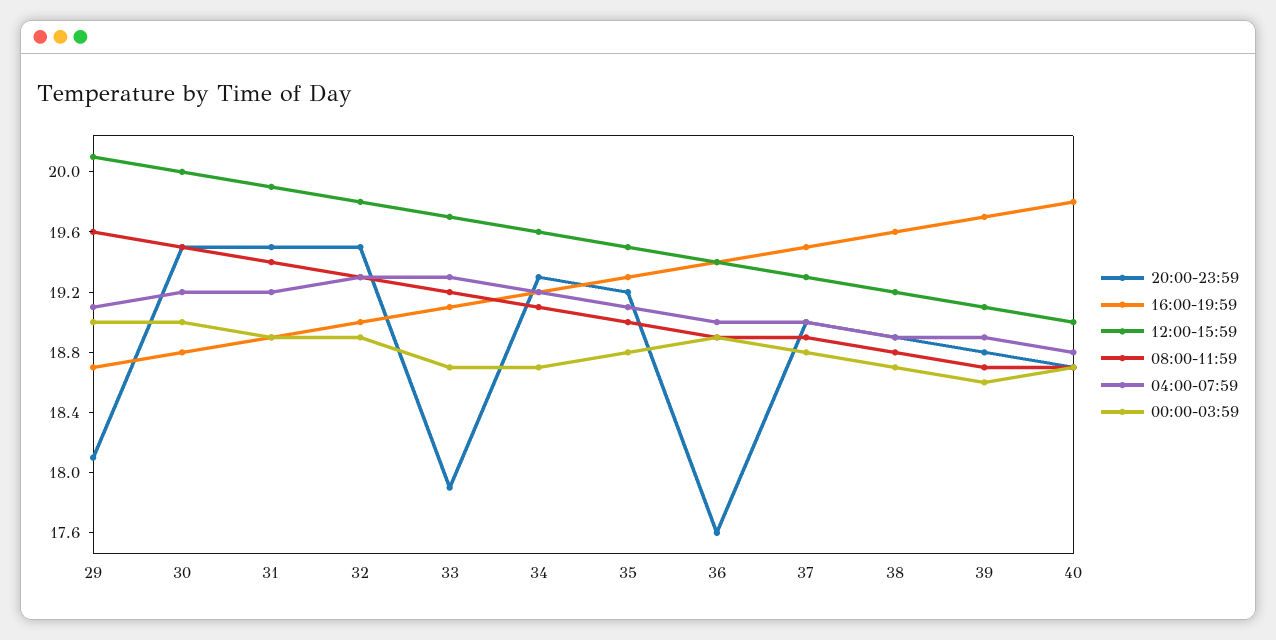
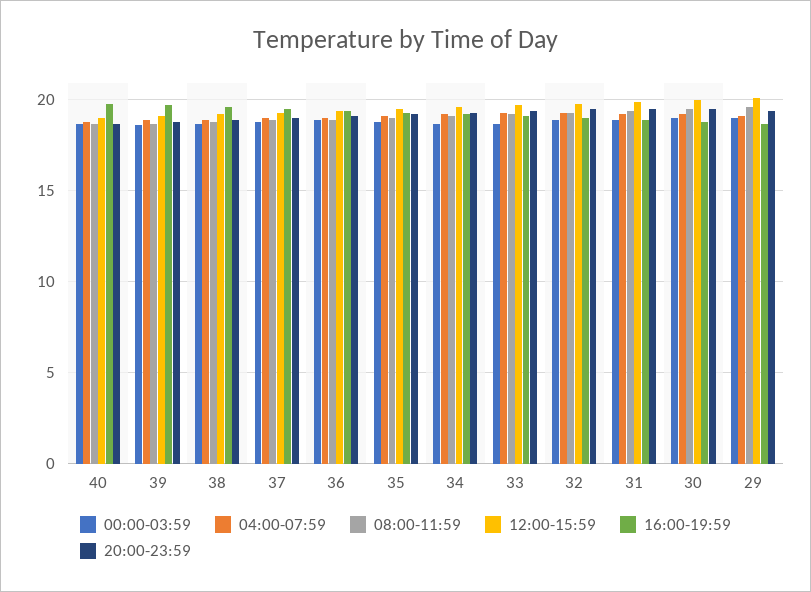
20:00-23:59, 29: 18.1 -> 19.5
20:00-23:59, 33: 17.9 -> 19.5
20:00-23:59, 36: 17.6 -> 19

